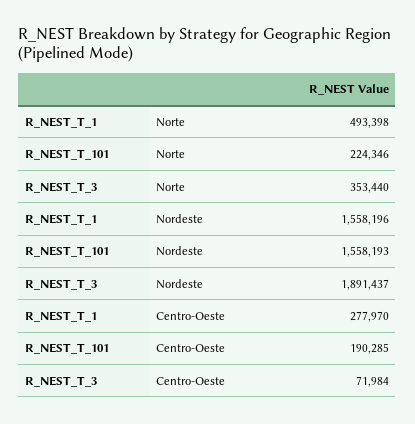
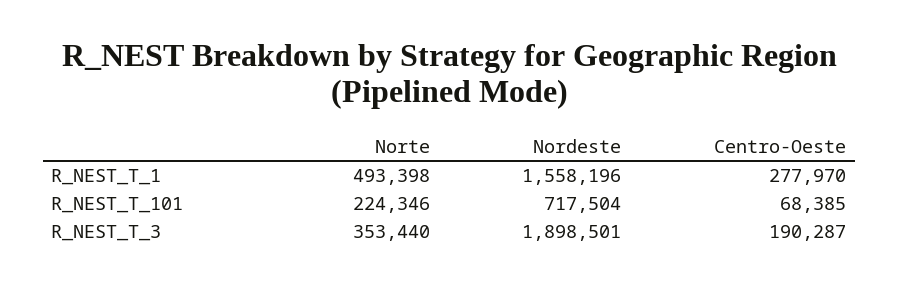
R_NEST_T_101, Nordeste: 1558193 -> 717504
R_NEST_T_3, Nordeste: 1891437 -> 1898501
R_NEST_T_101, Centro-Oeste: 190285 -> 68385
R_NEST_T_3, Centro-Oeste: 71984 -> 190287

